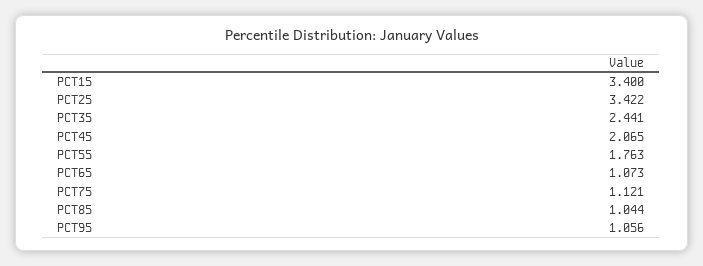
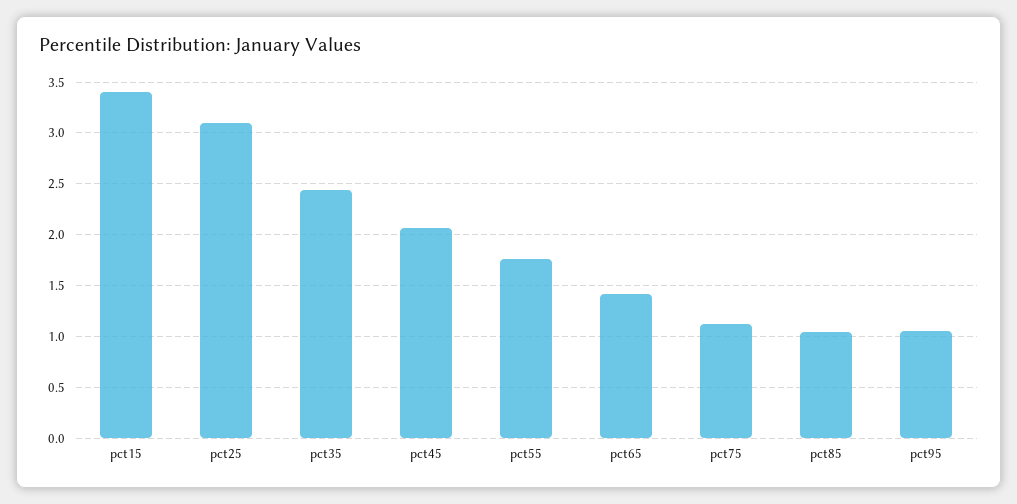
PCT25: 3.422 -> 3.1
PCT65: 1.073 -> 1.4

